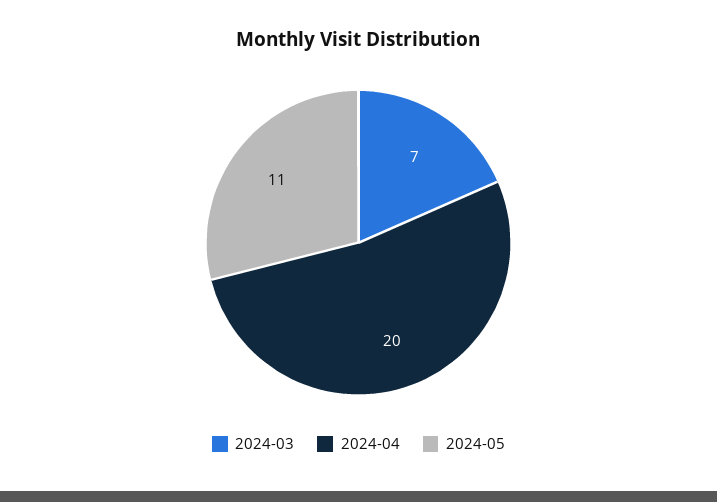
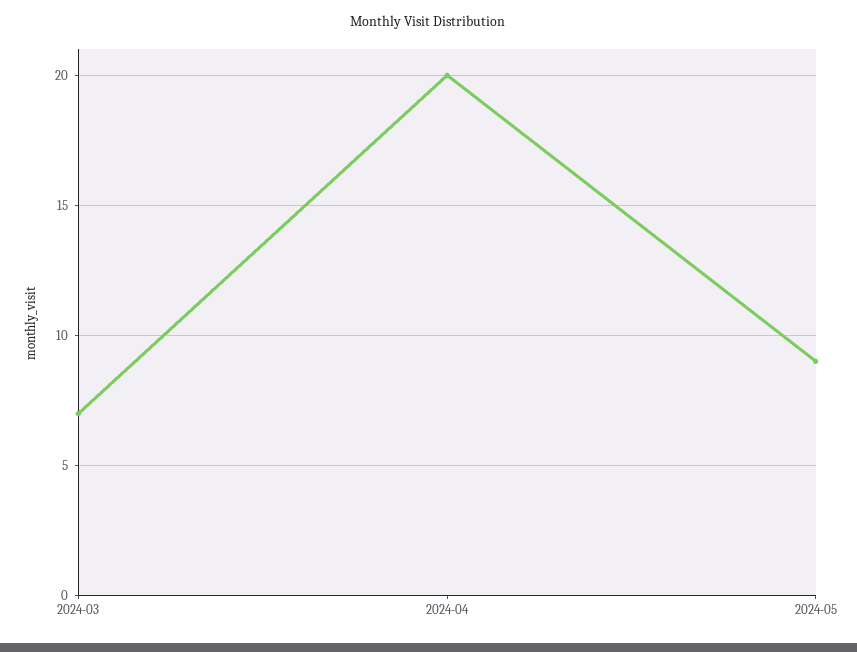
2024-05: 11 -> 9

